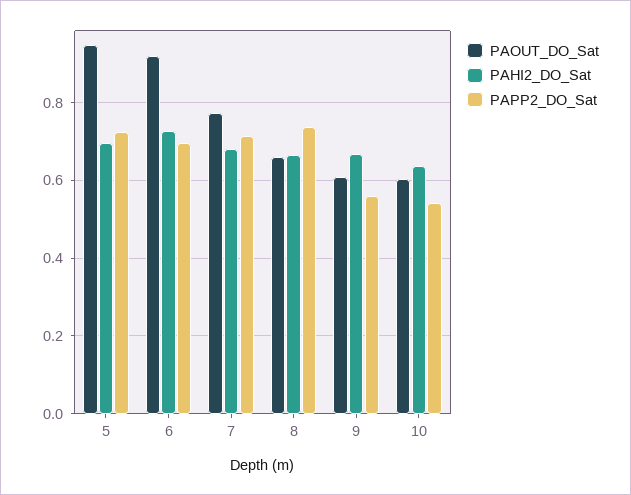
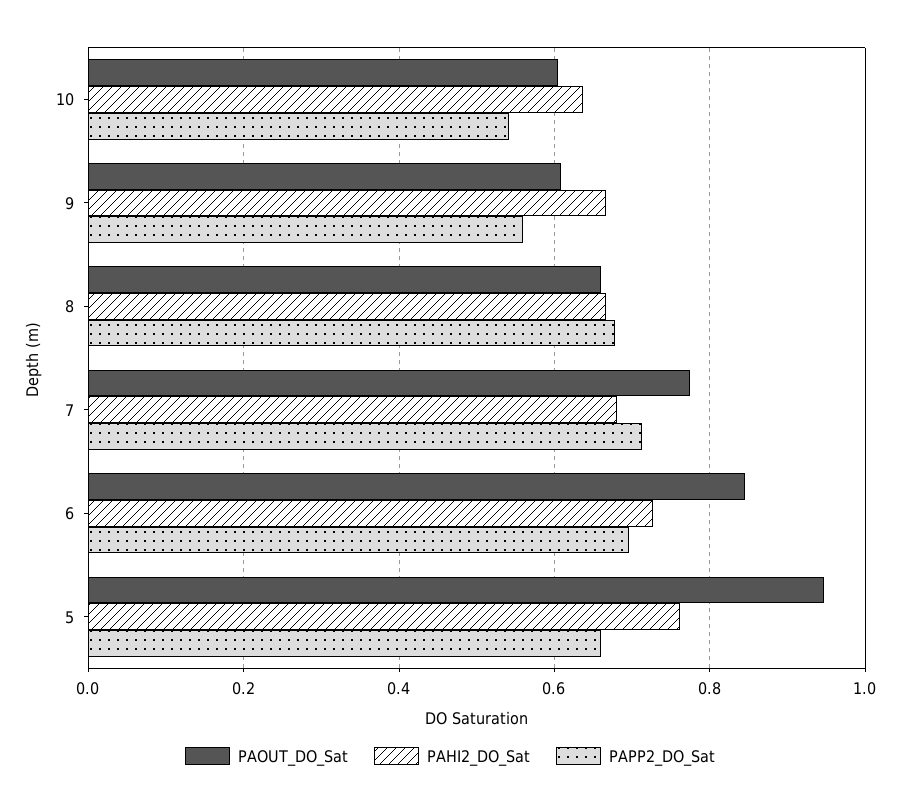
PAHI2_DO_Sat, 5: 0.7 -> 0.76
PAPP2_DO_Sat, 5: 0.72 -> 0.66
PAOUT_DO_Sat, 6: 0.92 -> 0.84
PAPP2_DO_Sat, 8: 0.74 -> 0.68

